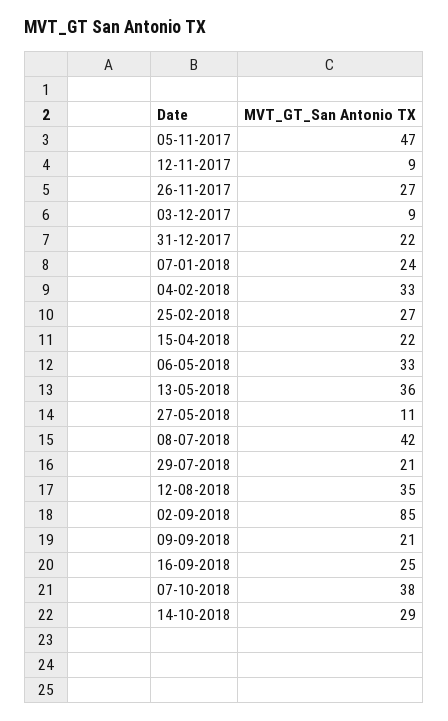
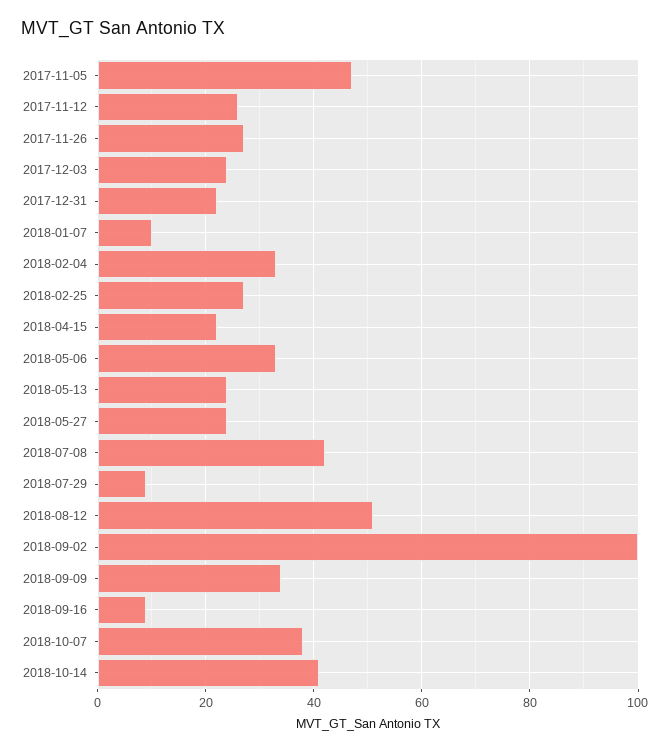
12-11-2017: 9 -> 25
03-12-2017: 9 -> 25
07-01-2018: 24 -> 10
13-05-2018: 36 -> 25
27-05-2018: 11 -> 25
29-07-2018: 21 -> 10
12-08-2018: 35 -> 50
02-09-2018: 85 -> 100
09-09-2018: 21 -> 35
16-09-2018: 25 -> 10
14-10-2018: 29 -> 40

